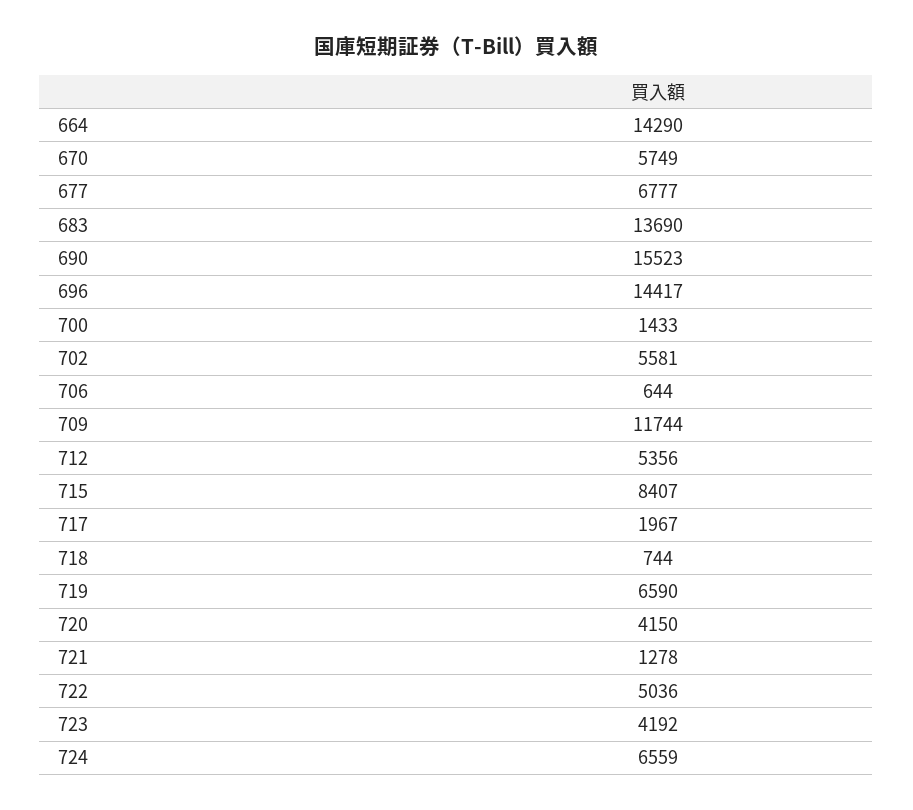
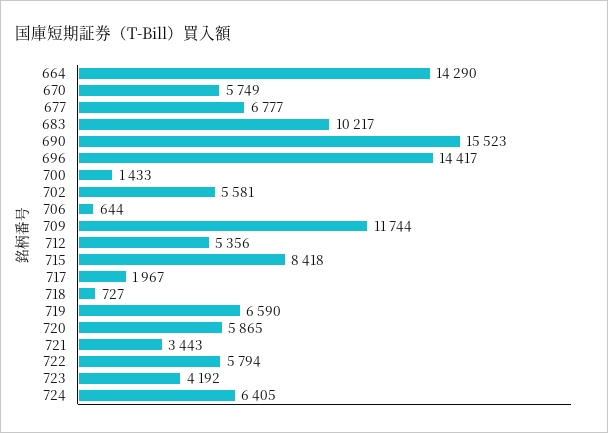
683: 13690 -> 10217
715: 8407 -> 8418
718: 744 -> 727
720: 4150 -> 5865
721: 1278 -> 3443
722: 5036 -> 5794
724: 6559 -> 6405

